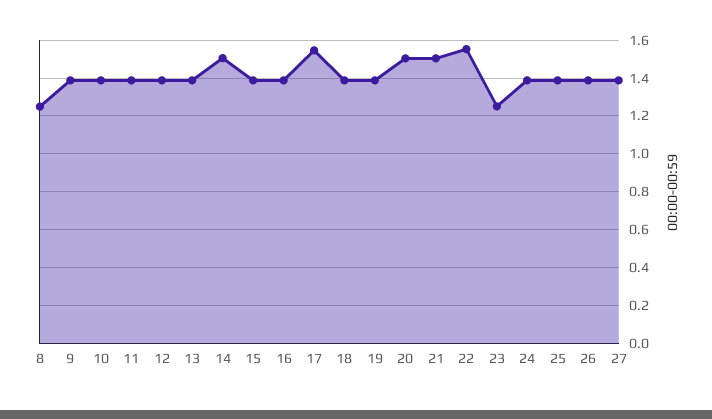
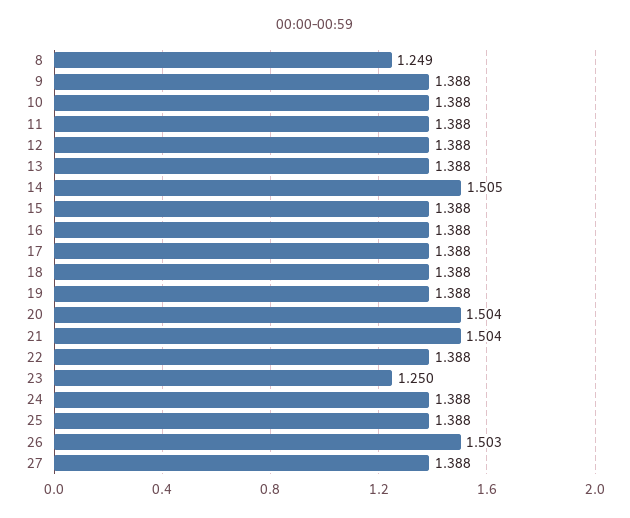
17: 1.55 -> 1.388
22: 1.55 -> 1.388
26: 1.4 -> 1.503

